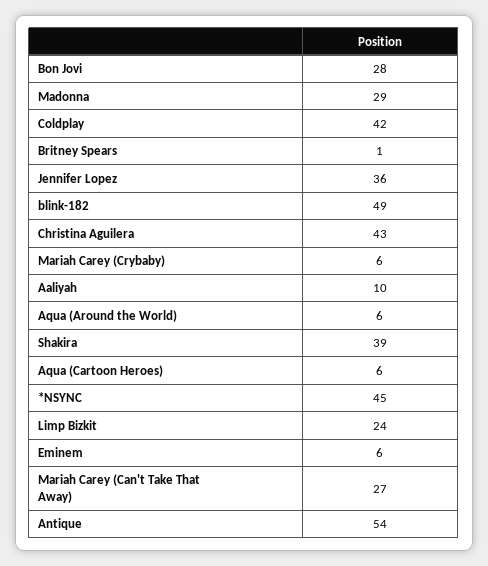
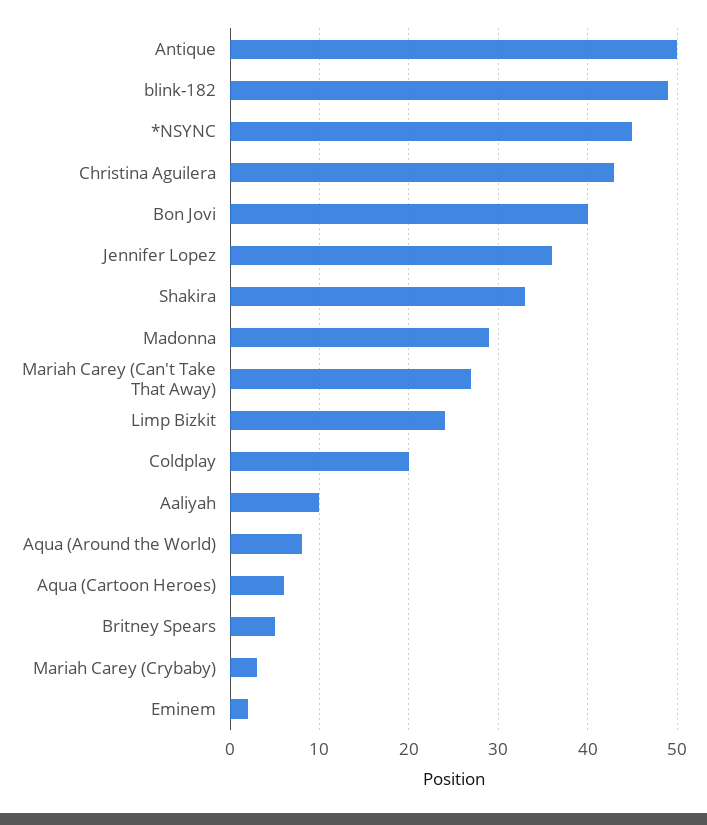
Bon Jovi: 28 -> 40
Coldplay: 42 -> 20
Britney Spears: 1 -> 5
Mariah Carey (Crybaby): 6 -> 3
Aqua (Around the World): 6 -> 8
Shakira: 39 -> 33
Eminem: 6 -> 2
Antique: 54 -> 50

